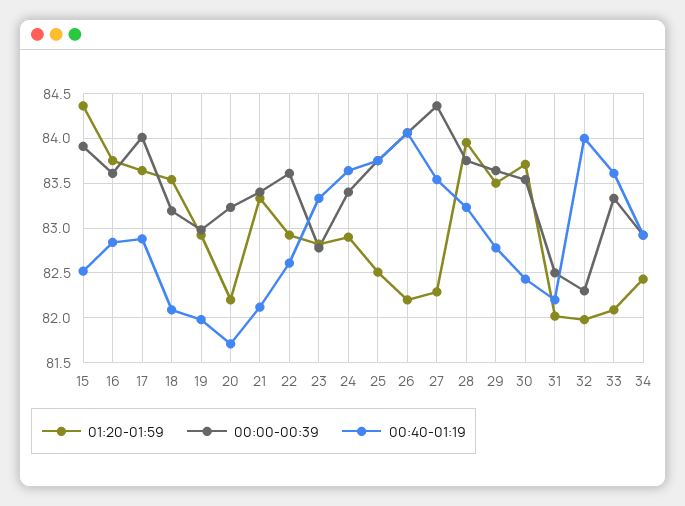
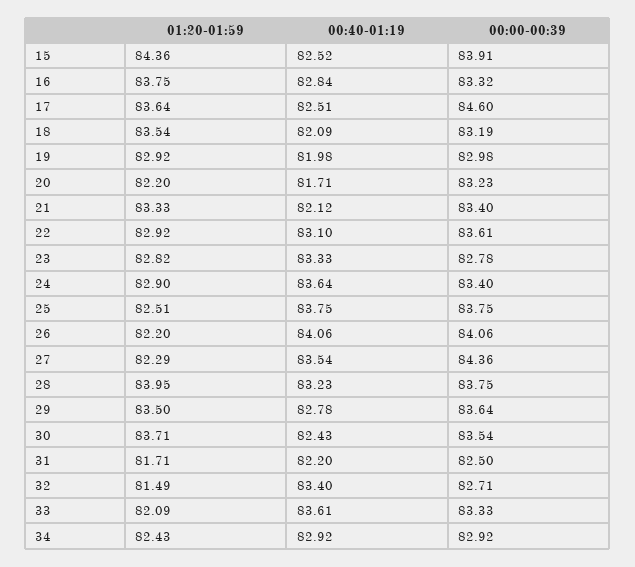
00:00-00:39, 16: 83.6 -> 83.32
00:00-00:39, 17: 84 -> 84.6
00:40-01:19, 17: 82.9 -> 82.51
00:40-01:19, 22: 82.6 -> 83.1
01:20-01:59, 31: 82 -> 81.71
01:20-01:59, 32: 82 -> 81.49
00:00-00:39, 32: 82.3 -> 82.71
00:40-01:19, 32: 84 -> 83.4

